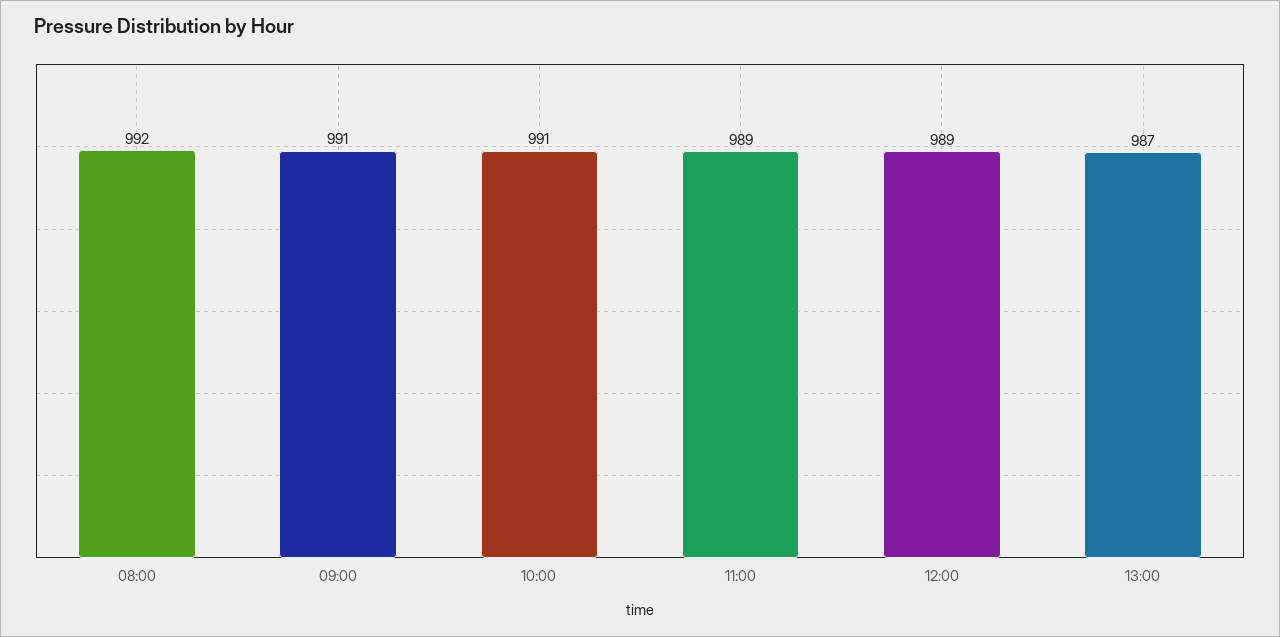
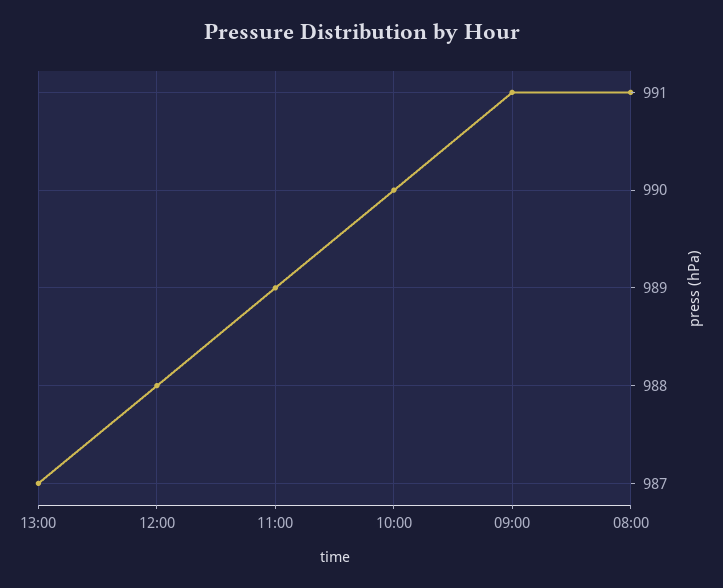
08:00: 992 -> 991
10:00: 991 -> 990
12:00: 989 -> 988

